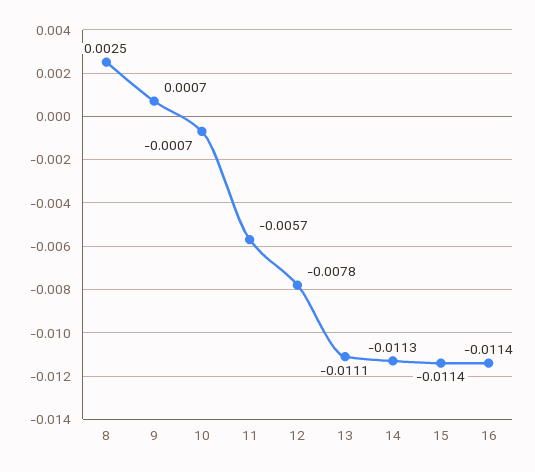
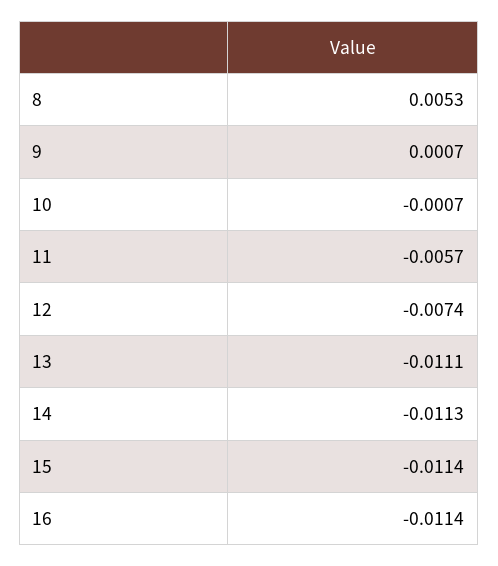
8: 0.0025 -> 0.0053
12: -0.0078 -> -0.0074

